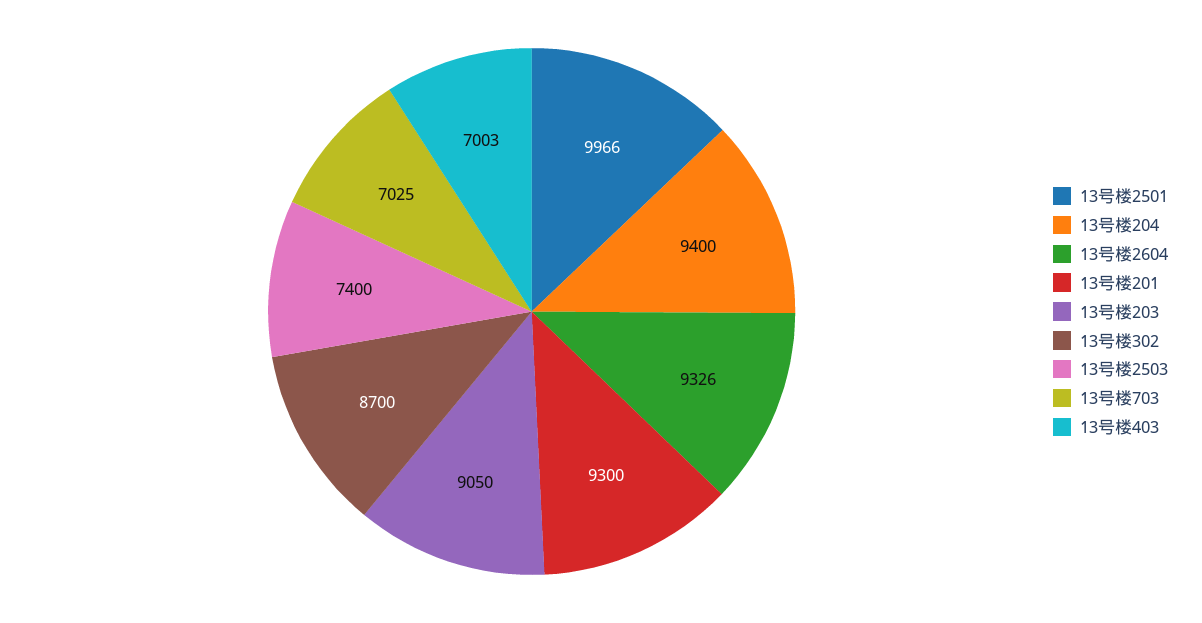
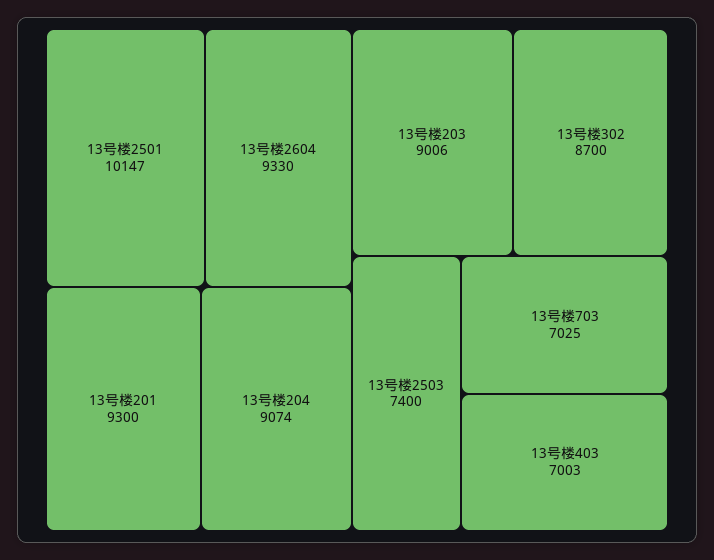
13号楼2501: 9966 -> 10147
13号楼204: 9400 -> 9074
13号楼2604: 9326 -> 9330
13号楼203: 9050 -> 9006

